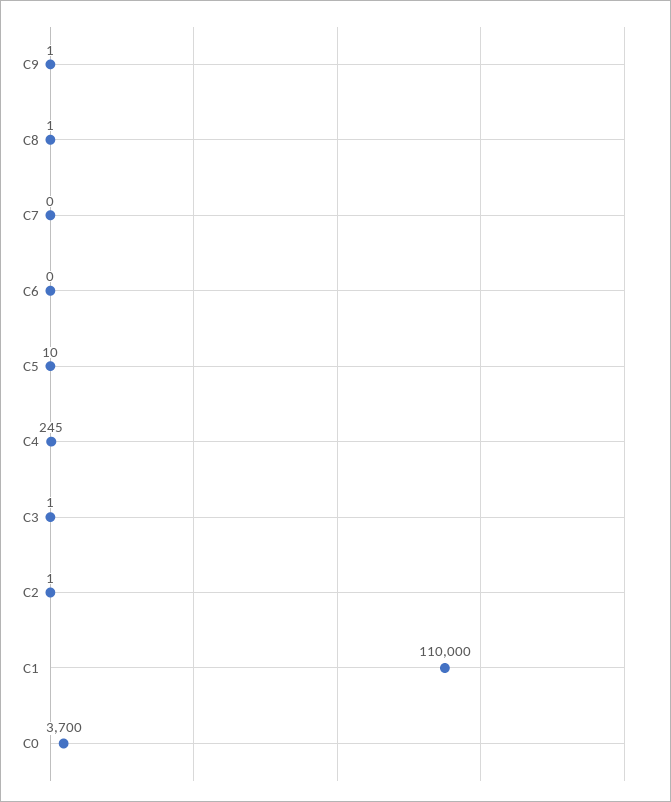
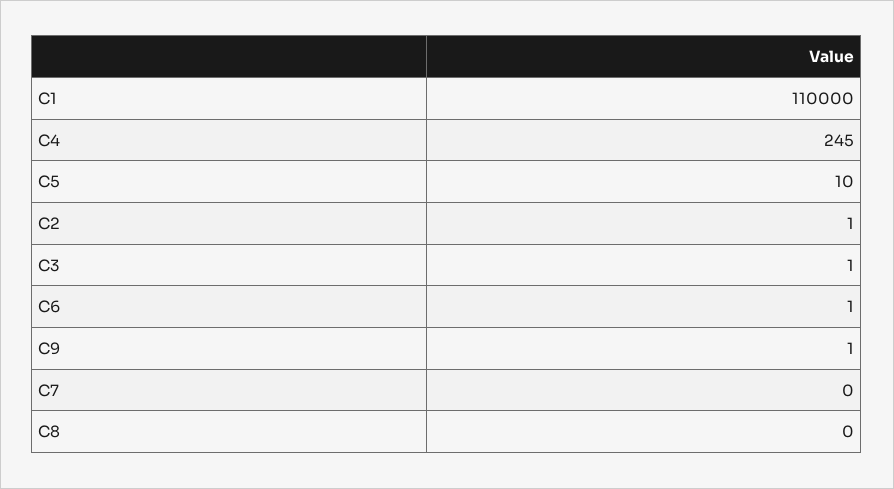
C8: 1 -> 0
C6: 0 -> 1
C0: 3700 -> none

